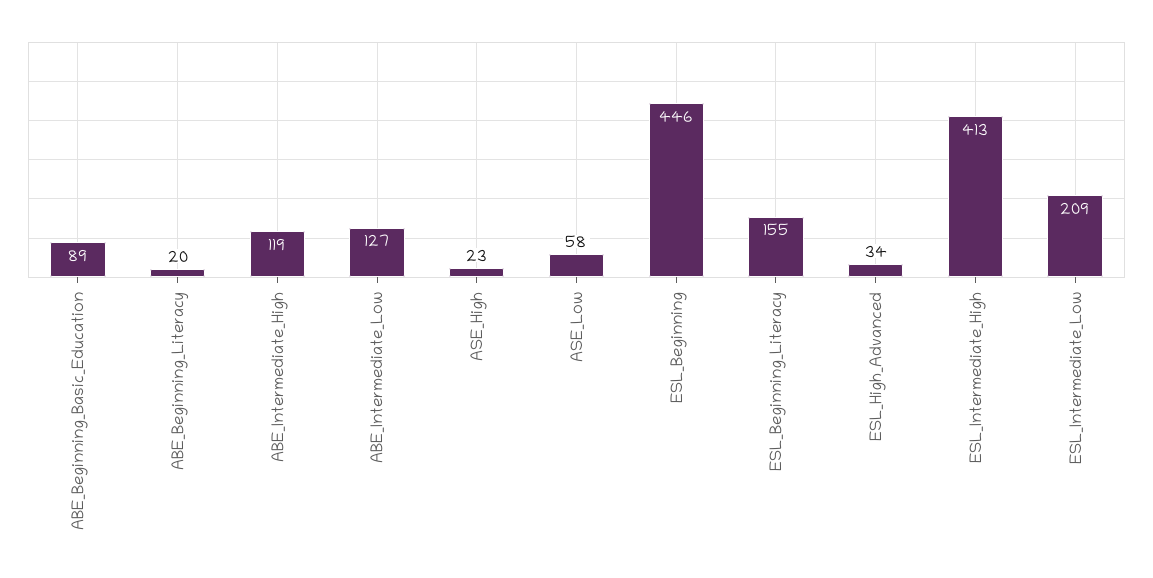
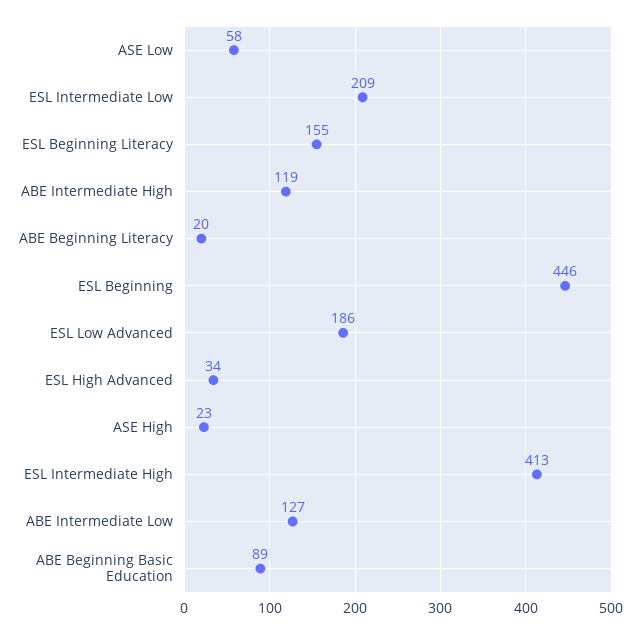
ESL Low Advanced: none -> 186

